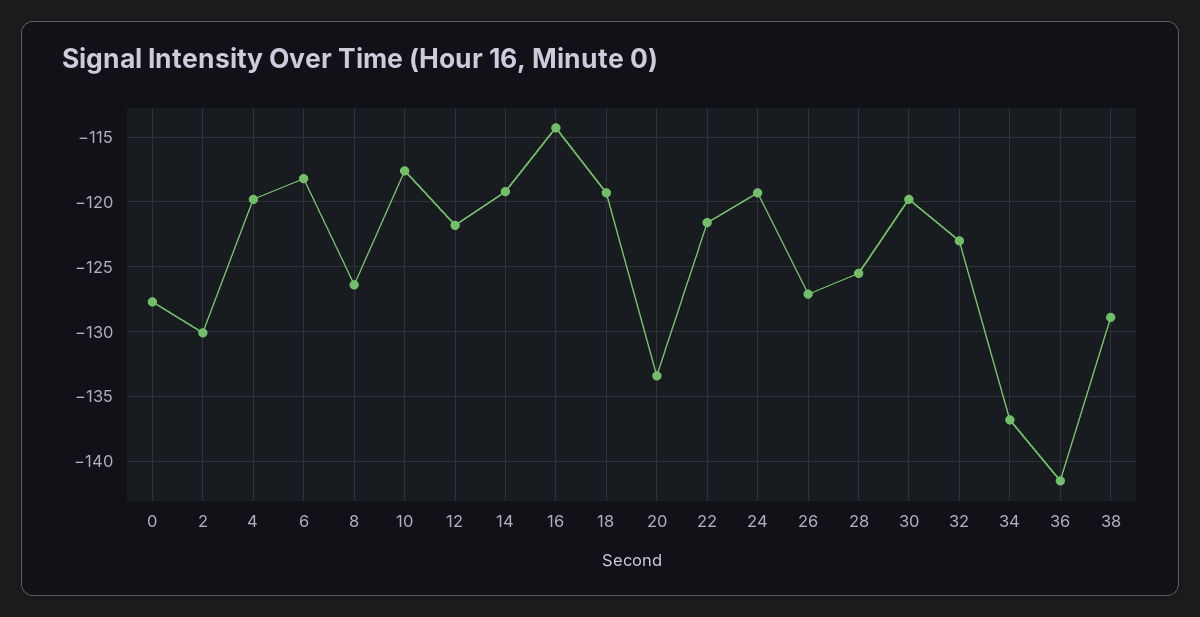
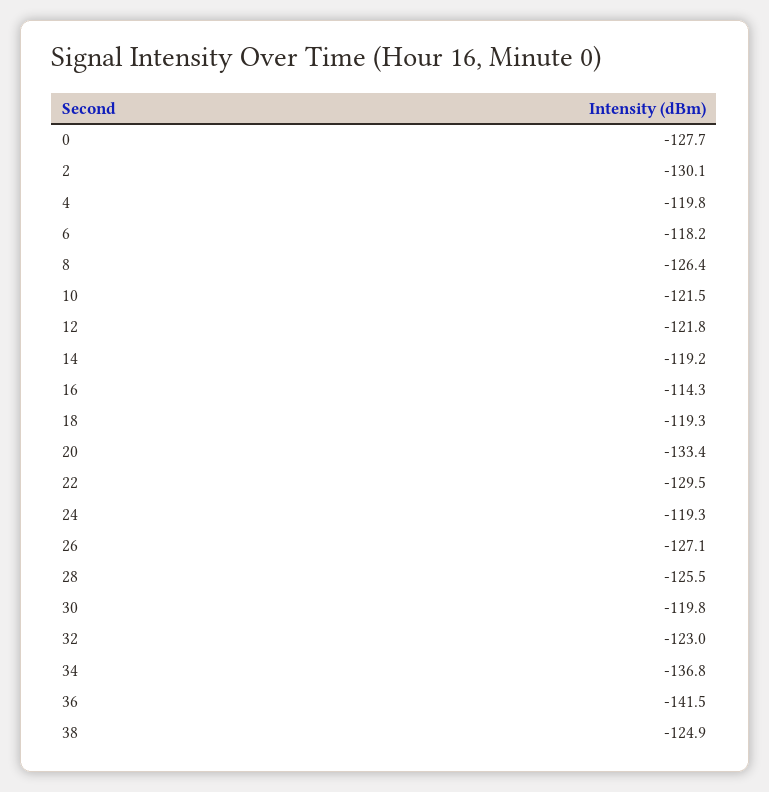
10: -117.5 -> -121.5
22: -121.5 -> -129.5
38: -129 -> -124.9

